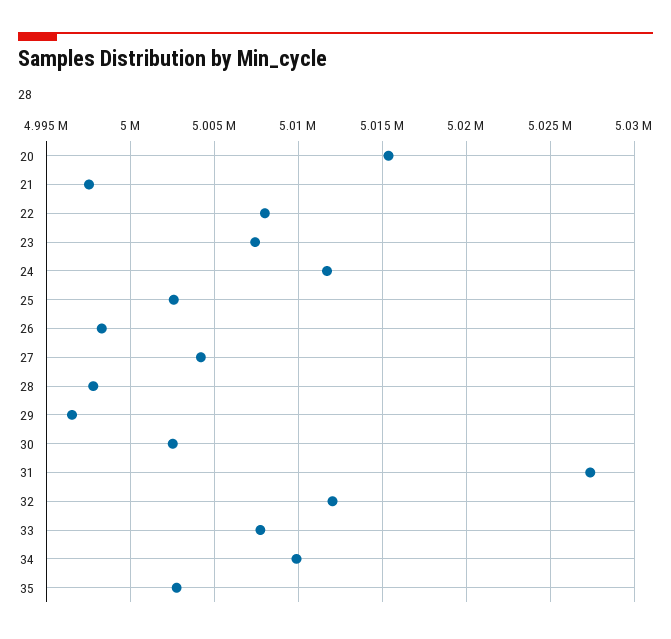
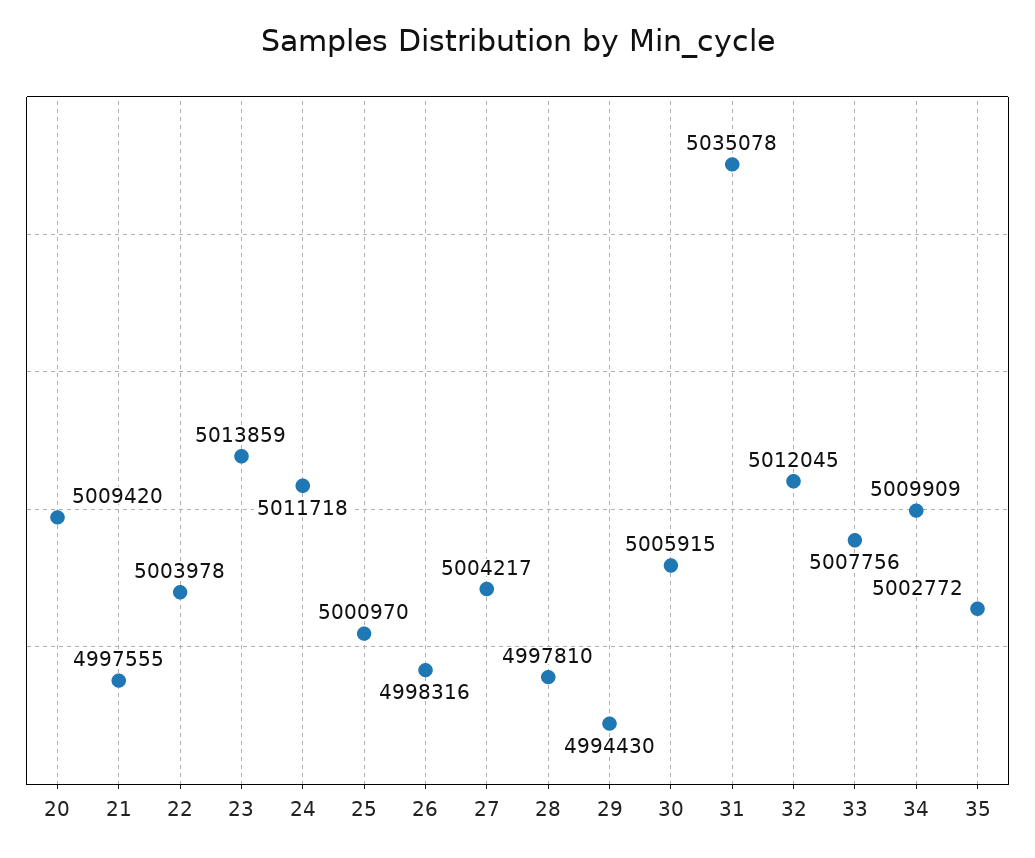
20: 5015500 -> 5009420
22: 5008000 -> 5003978
23: 5007500 -> 5013859
25: 5002500 -> 5000970
29: 4996500 -> 4994430
30: 5002500 -> 5005915
31: 5027500 -> 5035078

